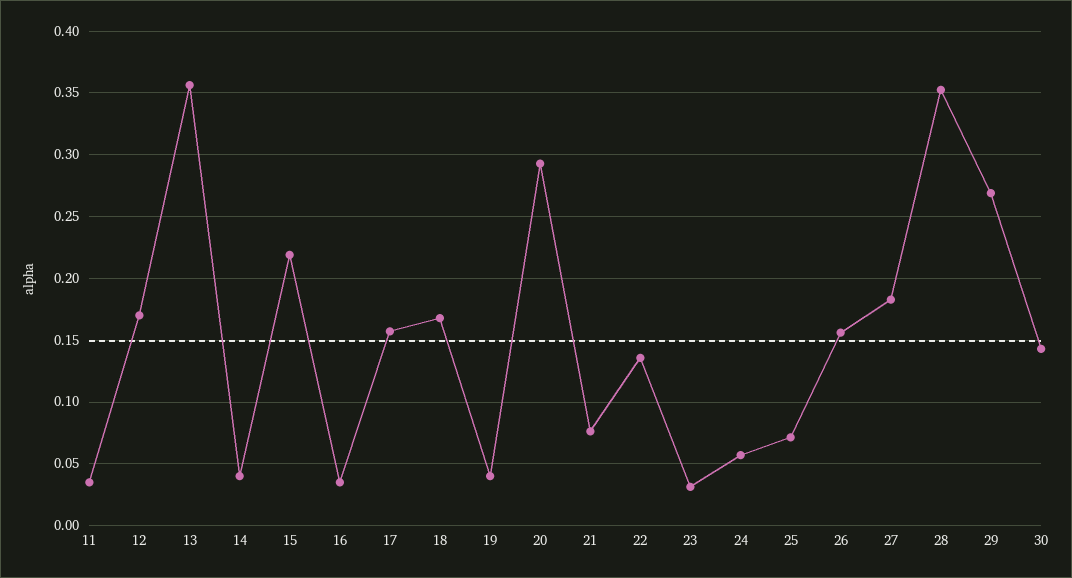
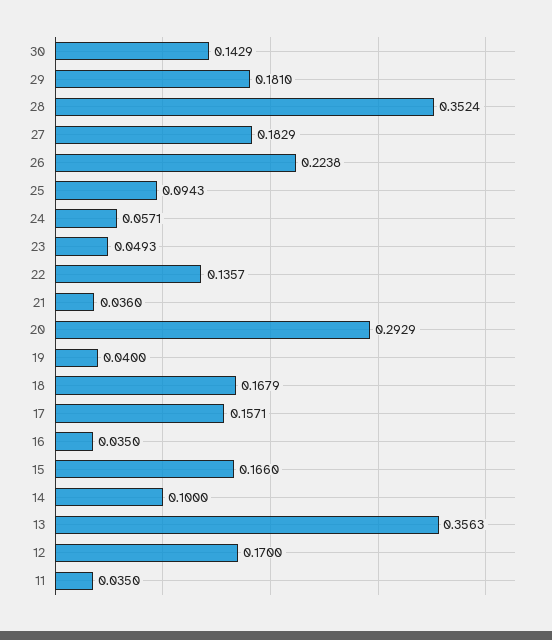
14: 0.04 -> 0.1
15: 0.22 -> 0.166
21: 0.075 -> 0.036
23: 0.03 -> 0.0493
25: 0.07 -> 0.0943
26: 0.155 -> 0.2238
29: 0.27 -> 0.181

